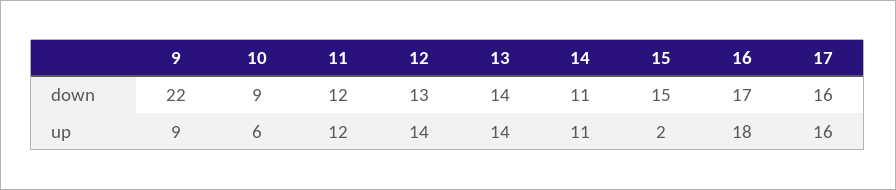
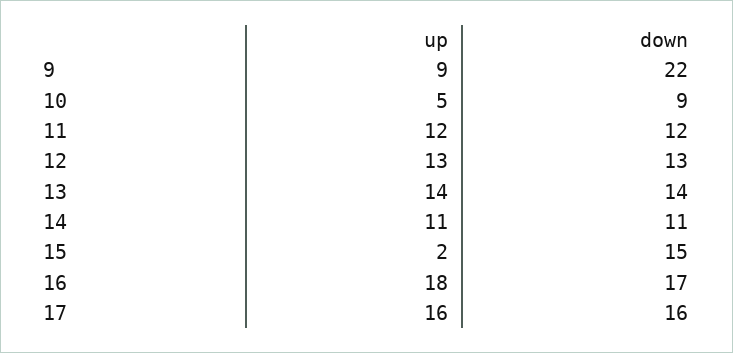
10, up: 6 -> 5
12, up: 14 -> 13

